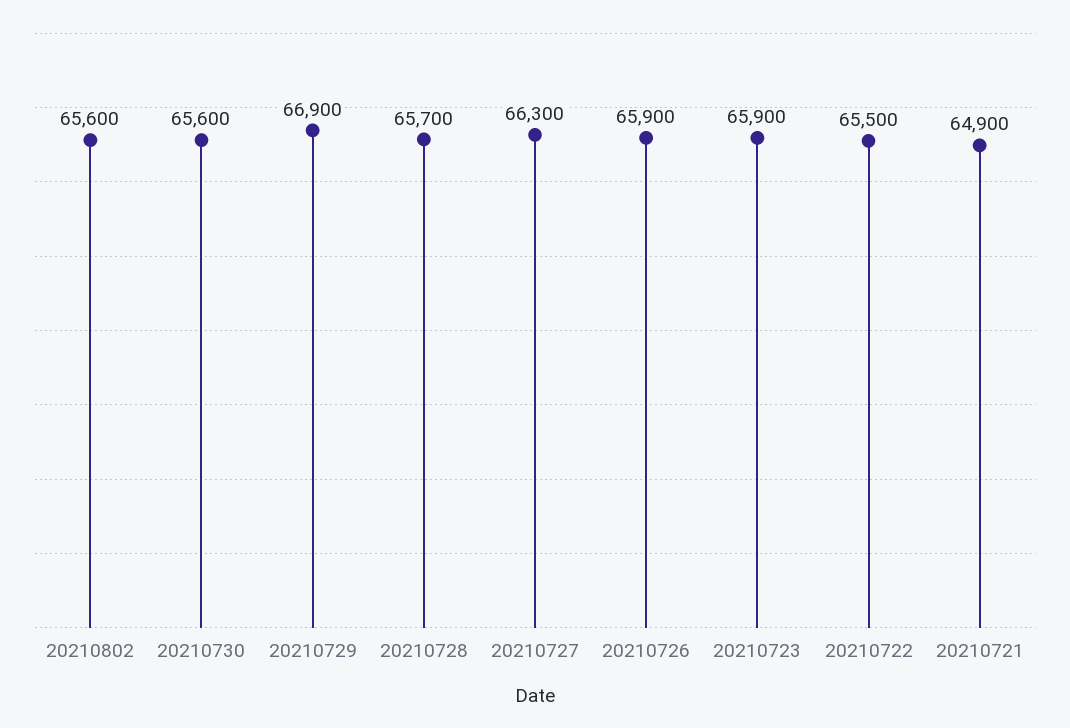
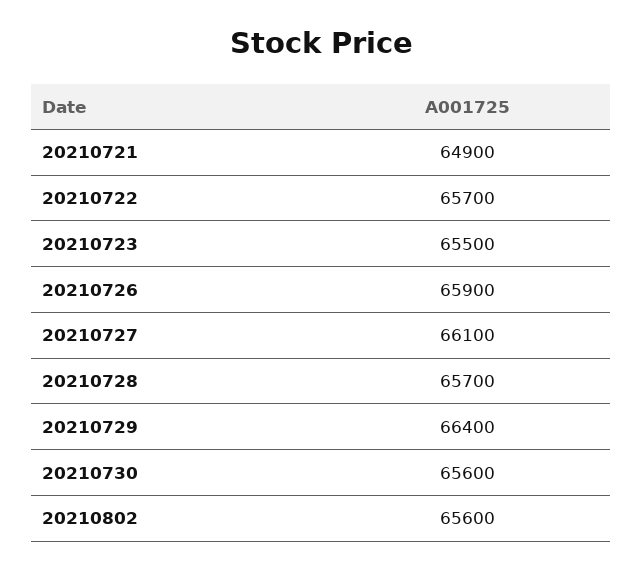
20210729: 66900 -> 66400
20210727: 66300 -> 66100
20210723: 65900 -> 65500
20210722: 65500 -> 65700

